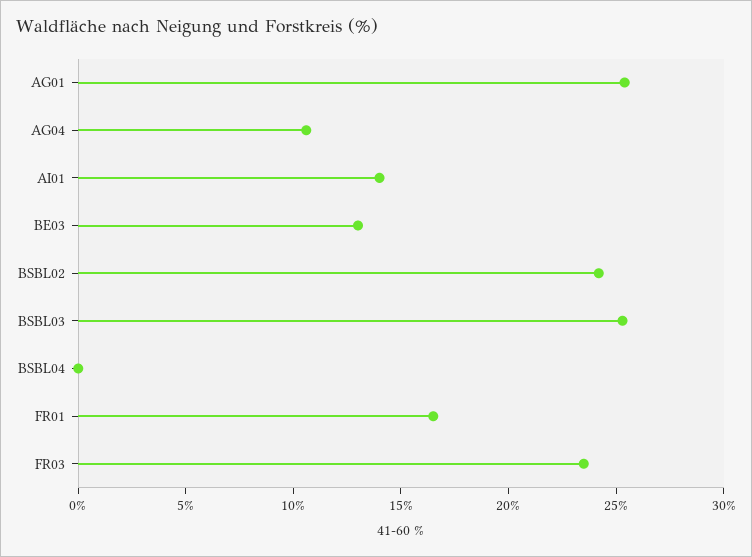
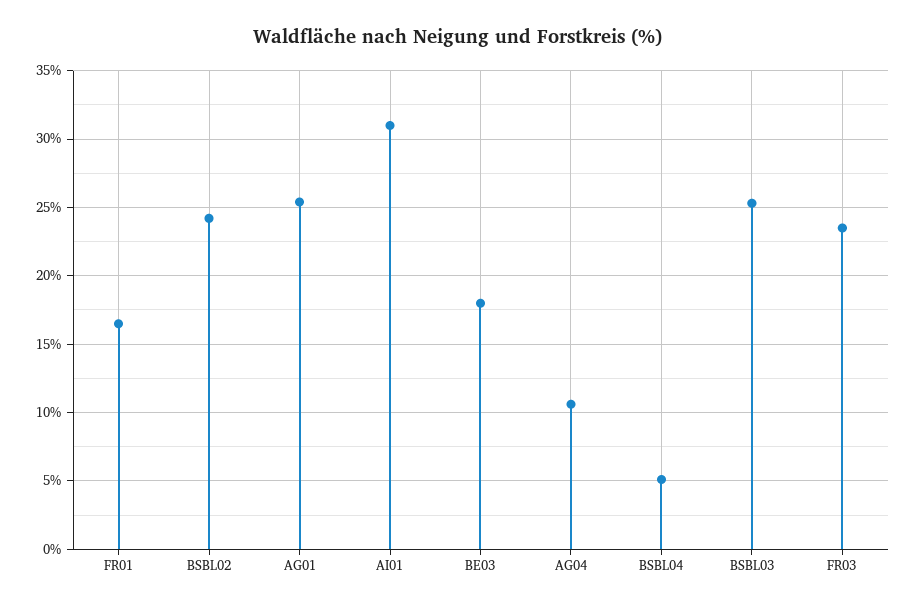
AI01: 14 -> 31
BE03: 13 -> 18
BSBL04: 0 -> 5

